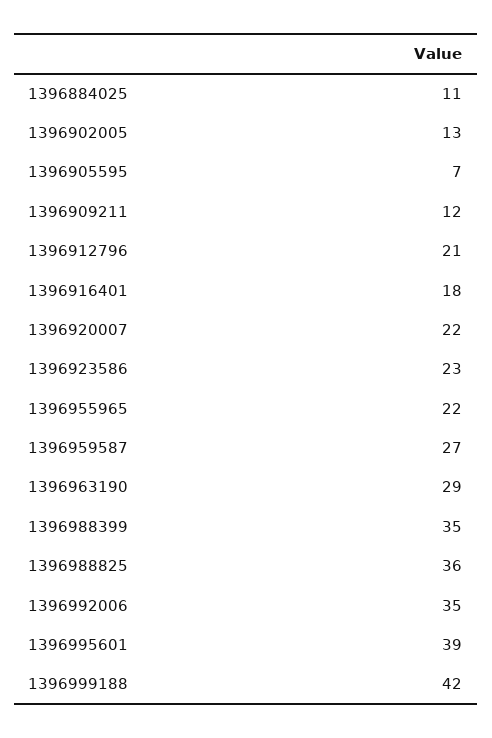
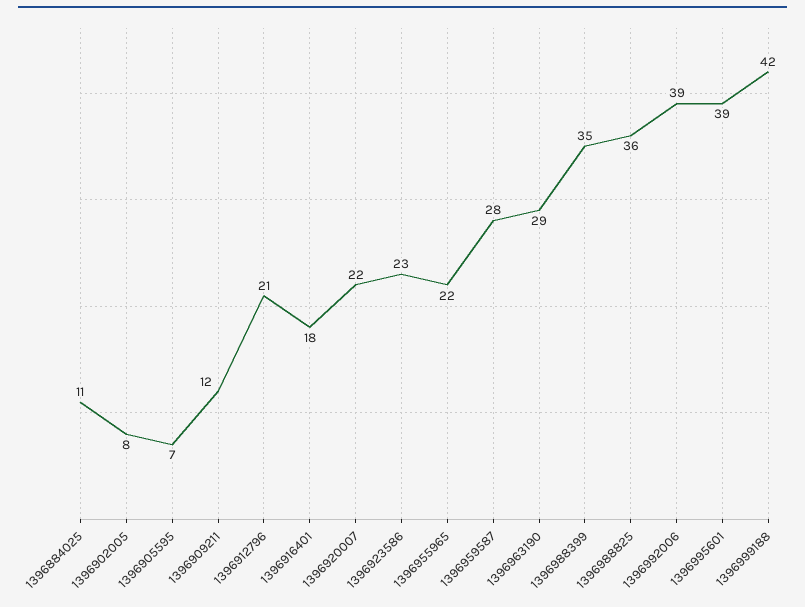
1396902005: 13 -> 8
1396959587: 27 -> 28
1396992006: 35 -> 39

